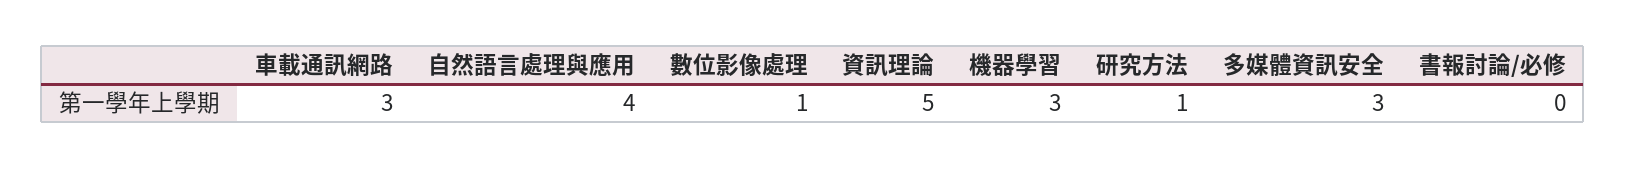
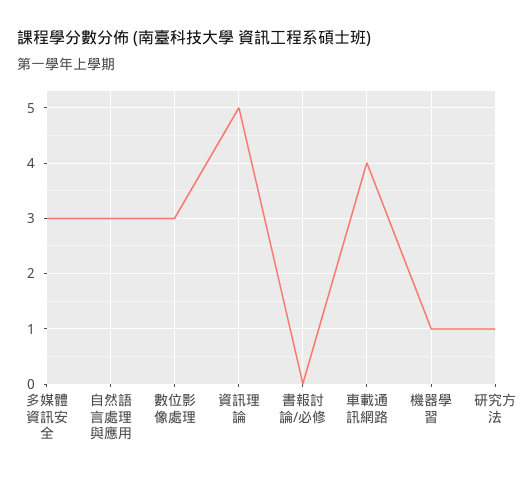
車載通訊網路: 3 -> 4
自然語言處理與應用: 4 -> 3
數位影像處理: 1 -> 3
機器學習: 3 -> 1

